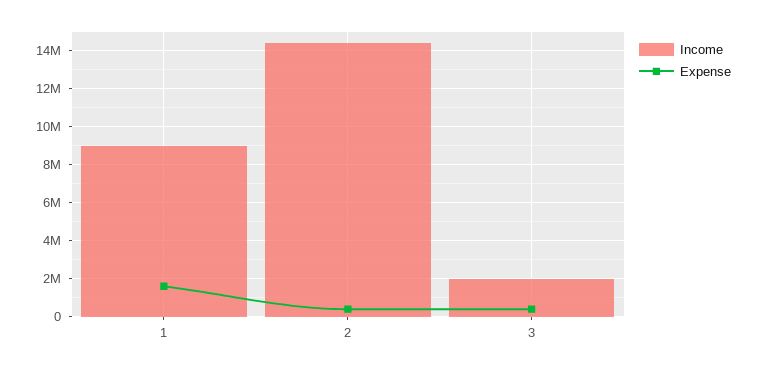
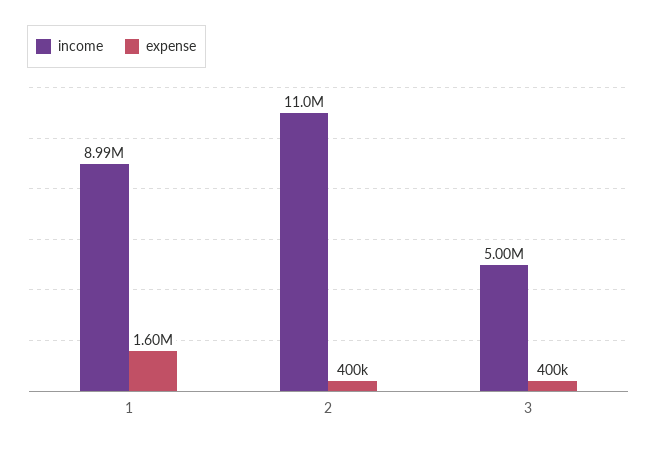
Income, 2: 14500000 -> 11000000
Income, 3: 2000000 -> 5000000

